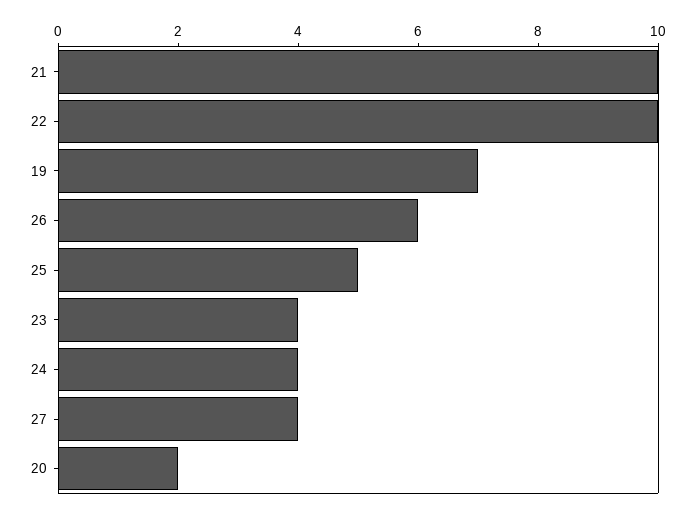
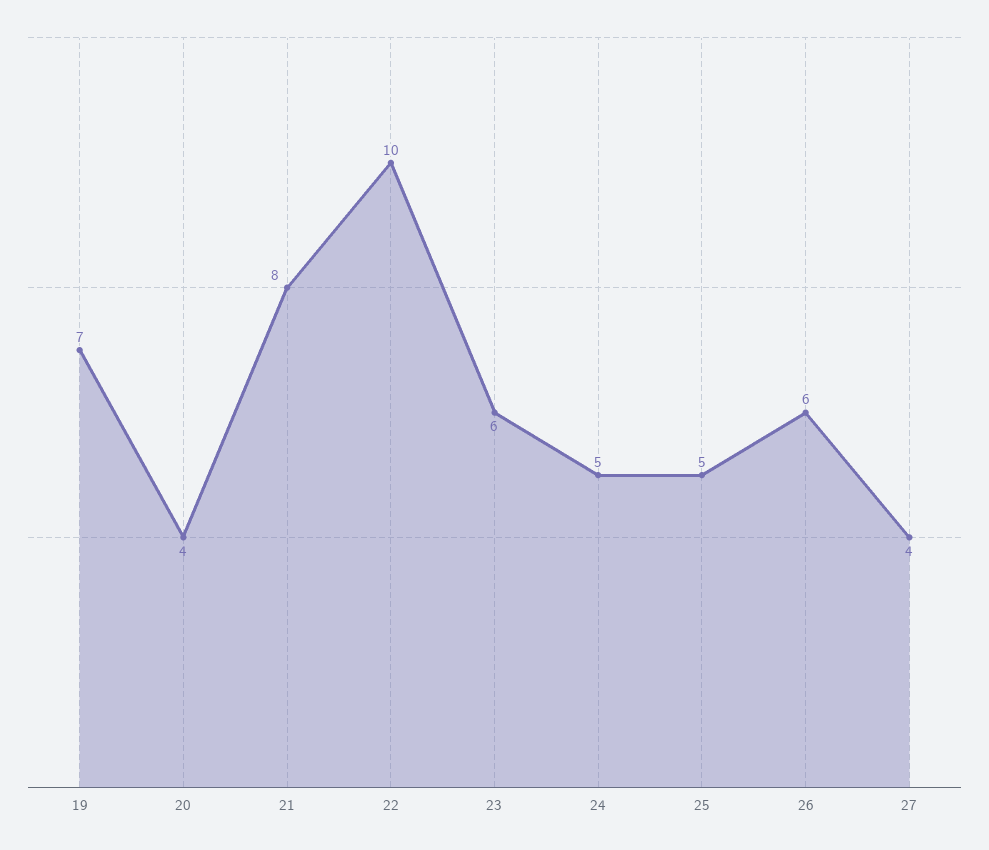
21: 10 -> 8
23: 4 -> 6
24: 4 -> 5
20: 2 -> 4

